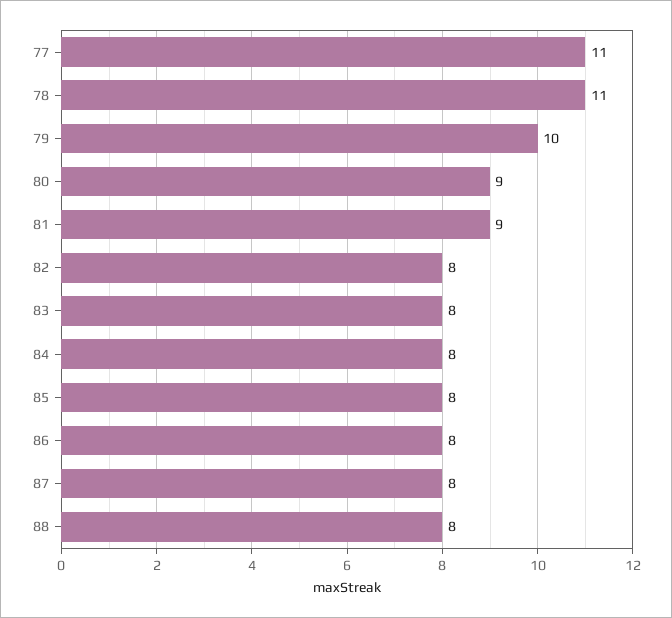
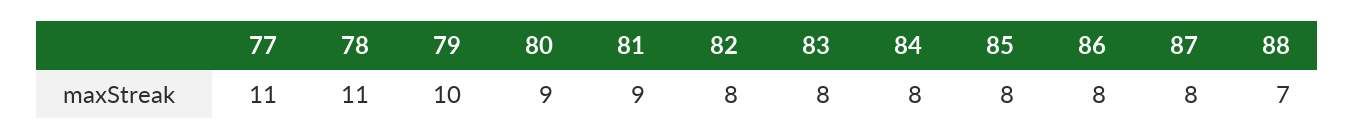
88: 8 -> 7

